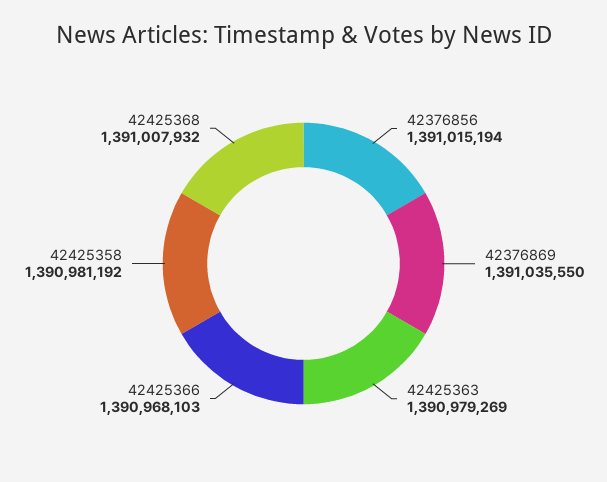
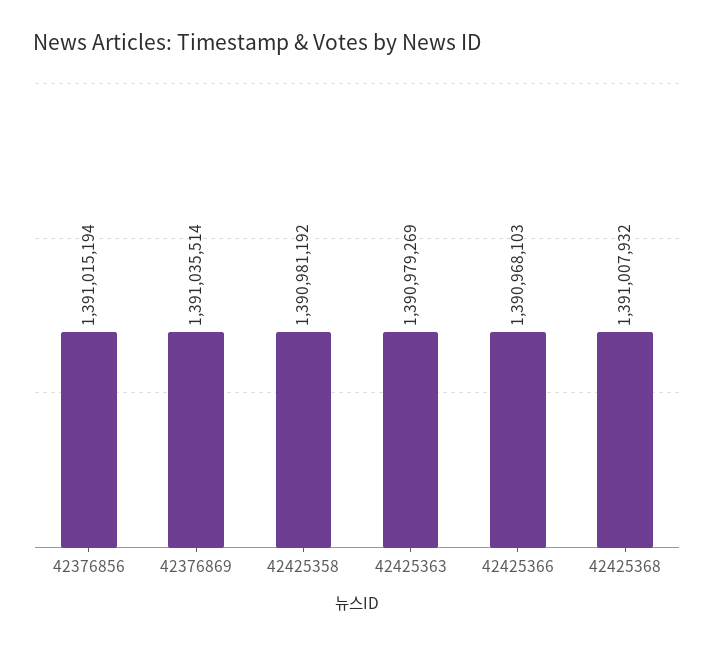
42376869: 1391035550 -> 1391035514

